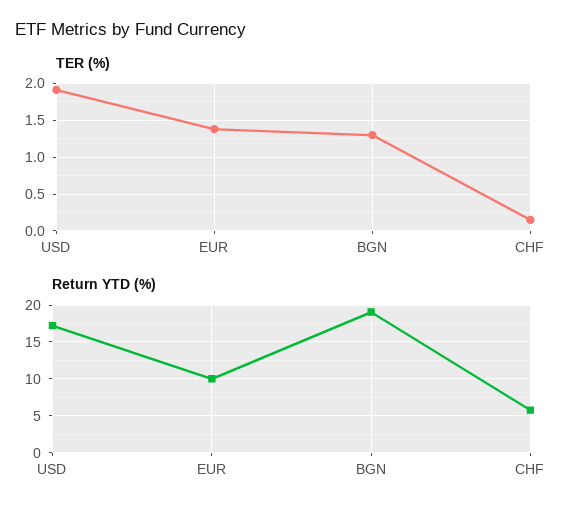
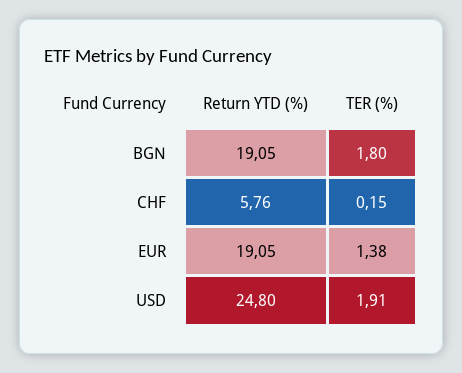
TER (%), BGN: 1.3 -> 1.8
Return YTD (%), USD: 17 -> 24.8
Return YTD (%), EUR: 10 -> 19.05

